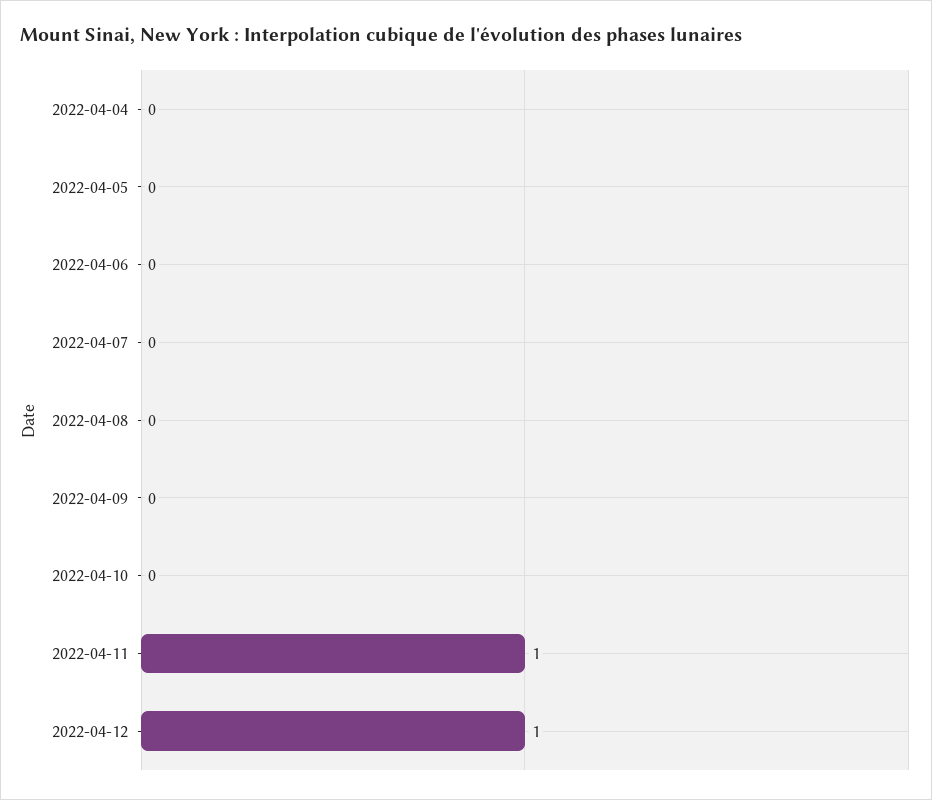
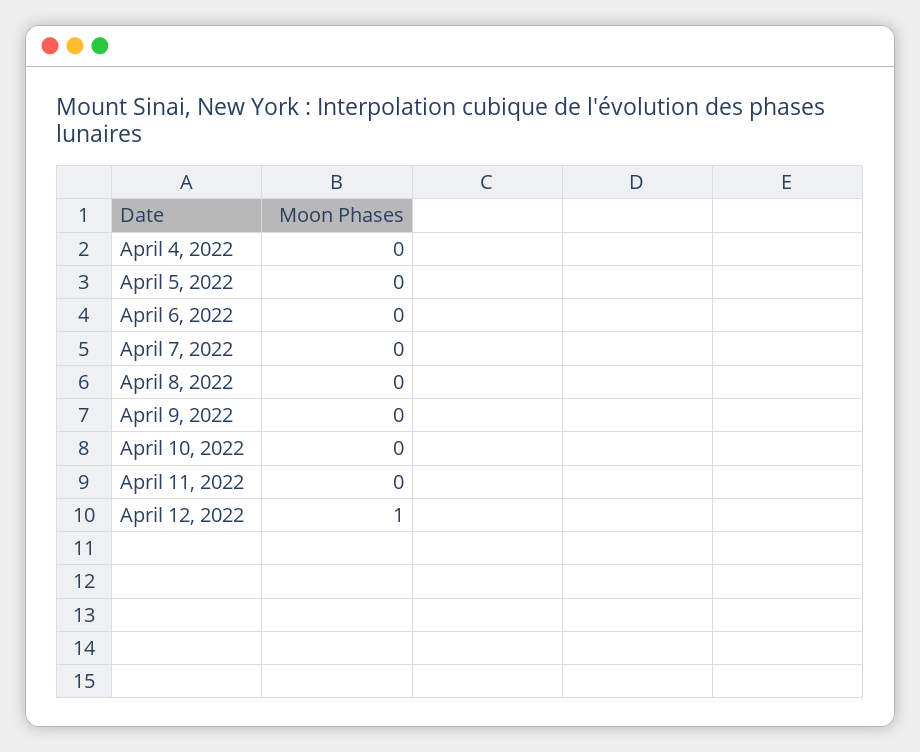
2022-04-11: 1 -> 0

